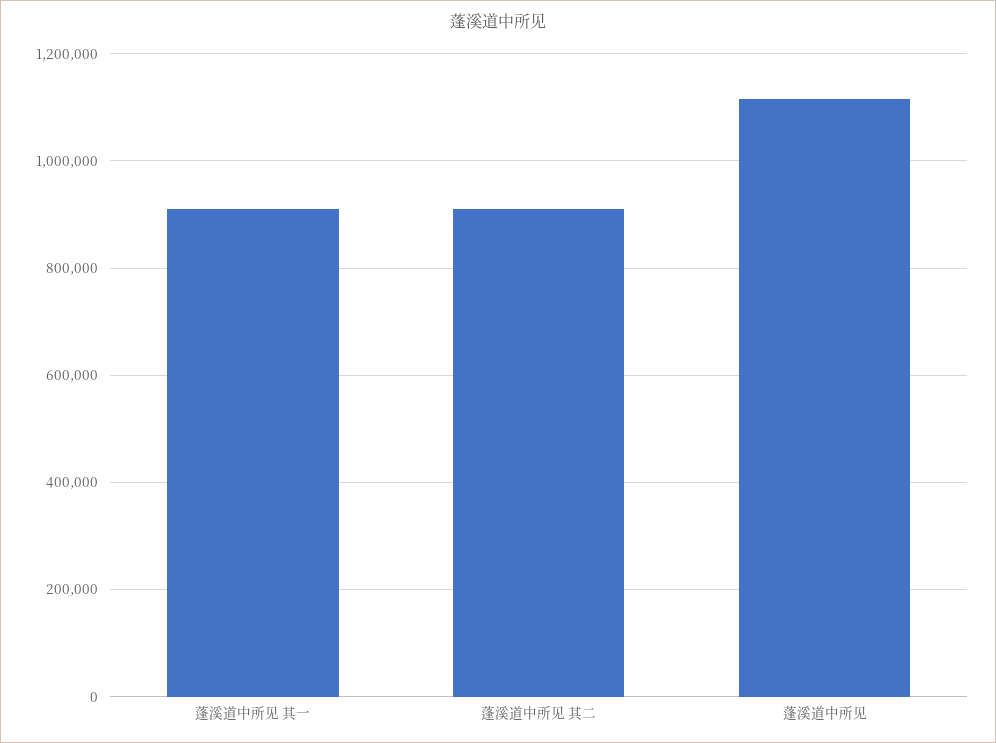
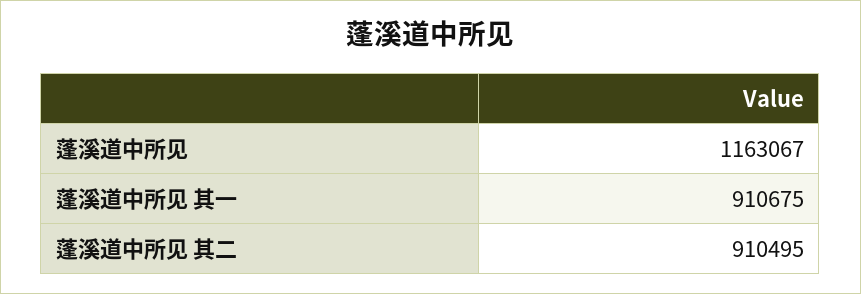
蓬溪道中所见: 1120000 -> 1163067

